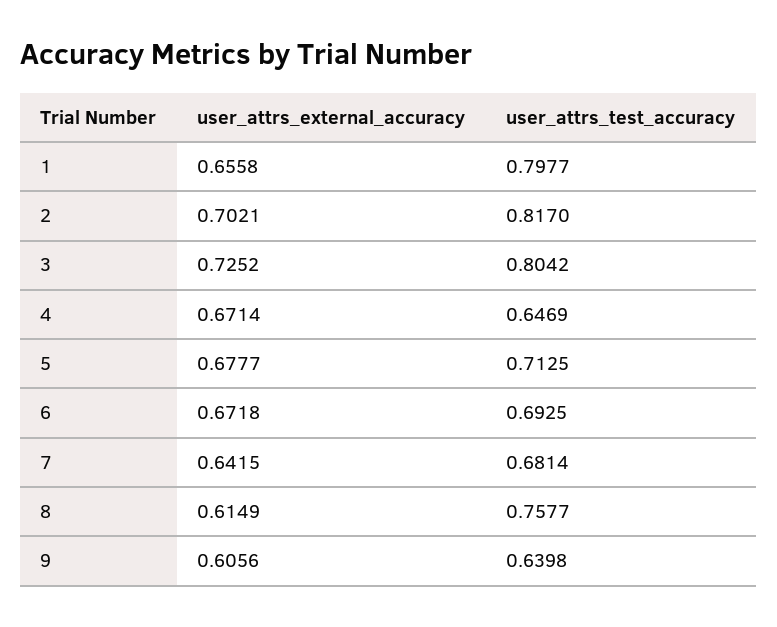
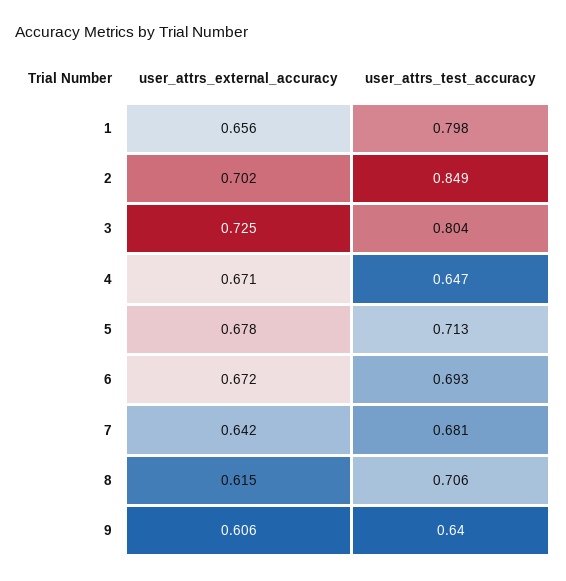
user_attrs_test_accuracy, 2: 0.817 -> 0.849
user_attrs_test_accuracy, 8: 0.7577 -> 0.706

